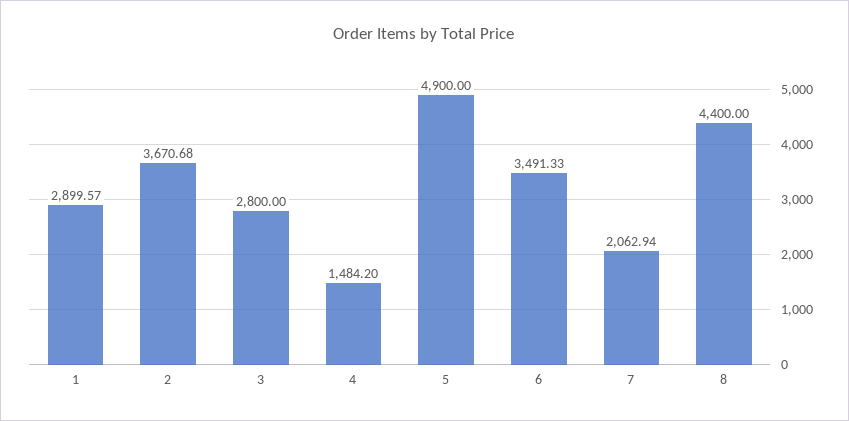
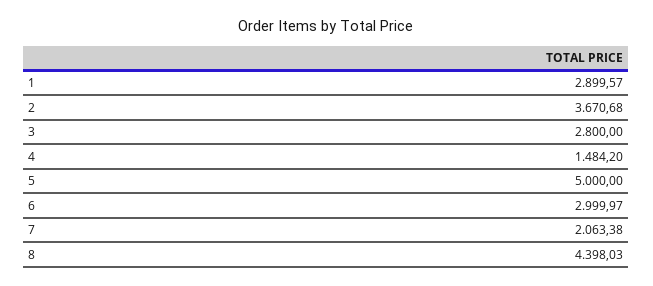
5: 4900 -> 5000
6: 3491.33 -> 2999.97
7: 2062.94 -> 2063.38
8: 4400 -> 4398.03

